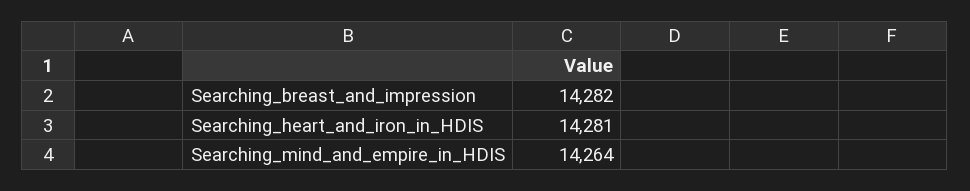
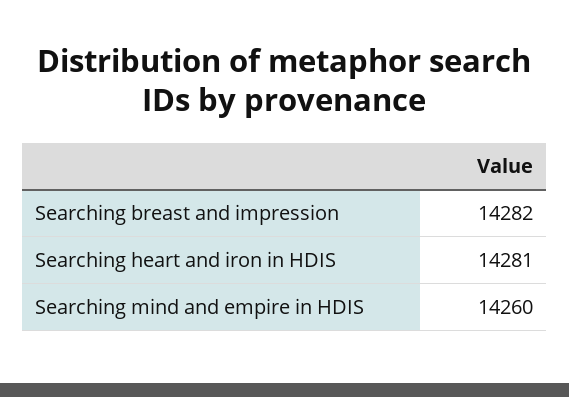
Searching_mind_and_empire_in_HDIS: 14264 -> 14260

